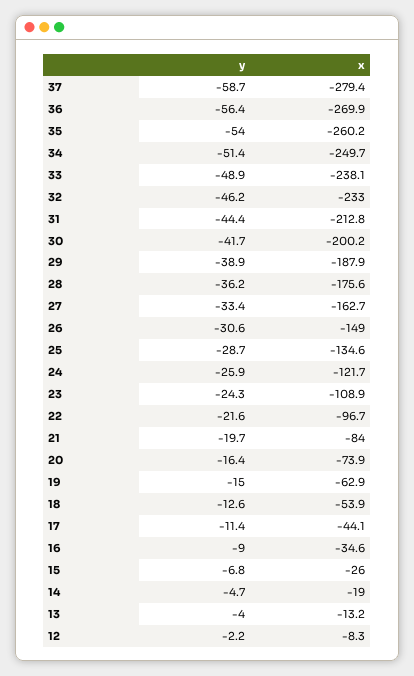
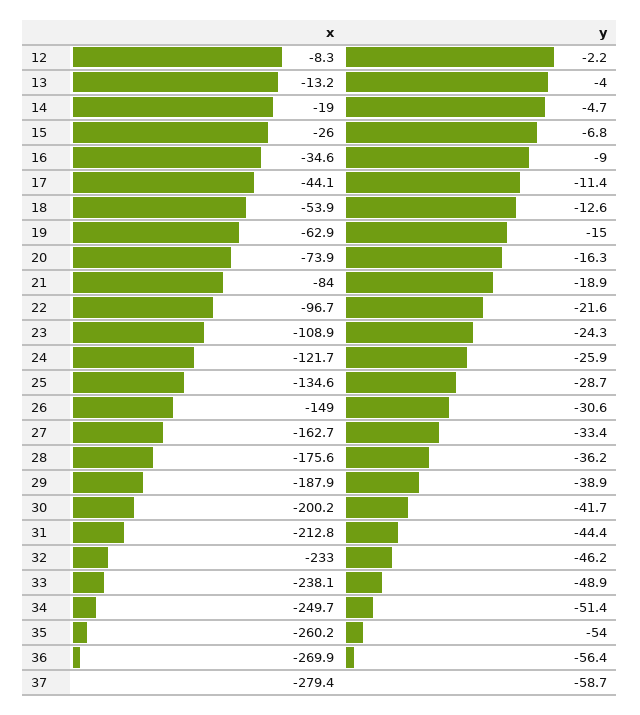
y, 21: -19.7 -> -18.9
y, 20: -16.4 -> -16.3

